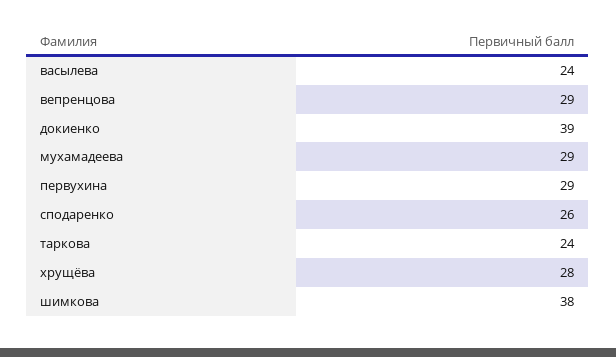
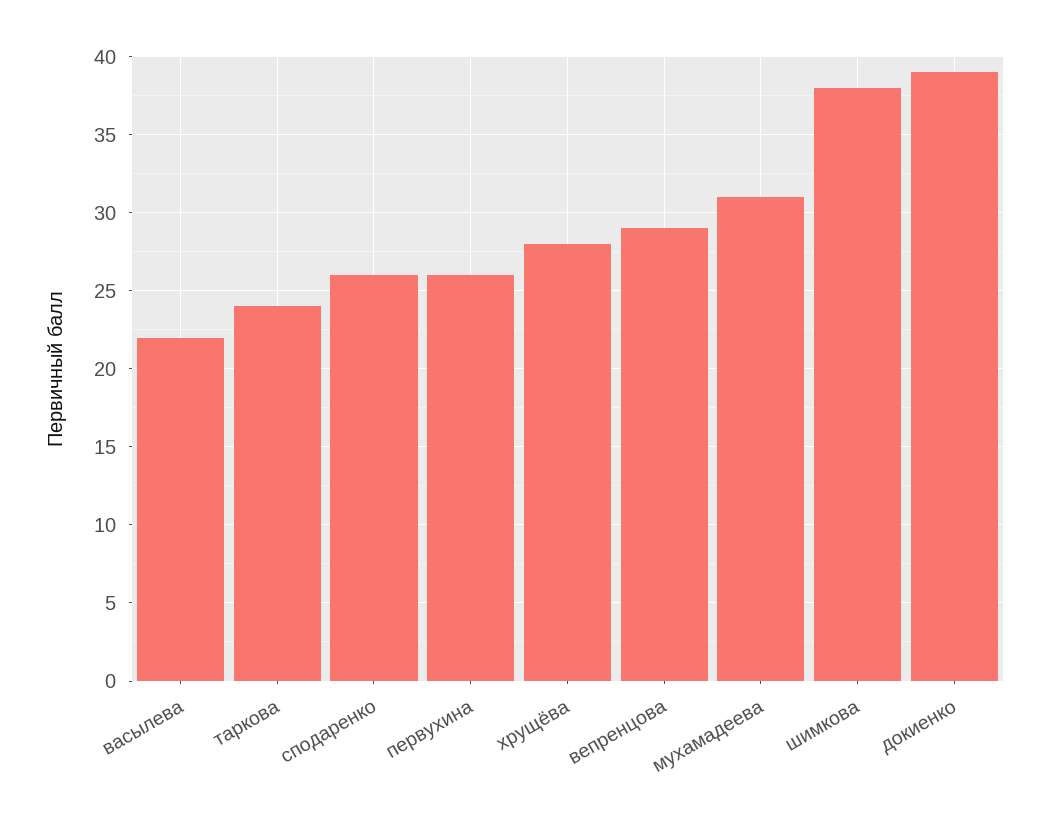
васылева: 24 -> 22
мухамадеева: 29 -> 31
первухина: 29 -> 26

